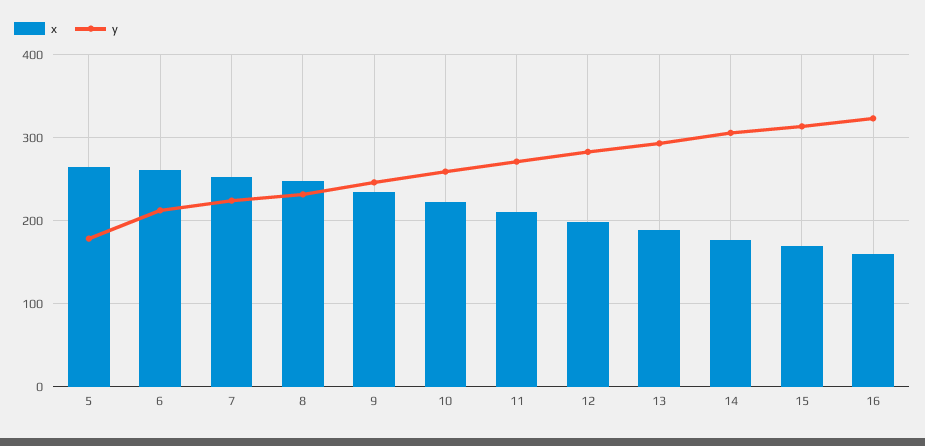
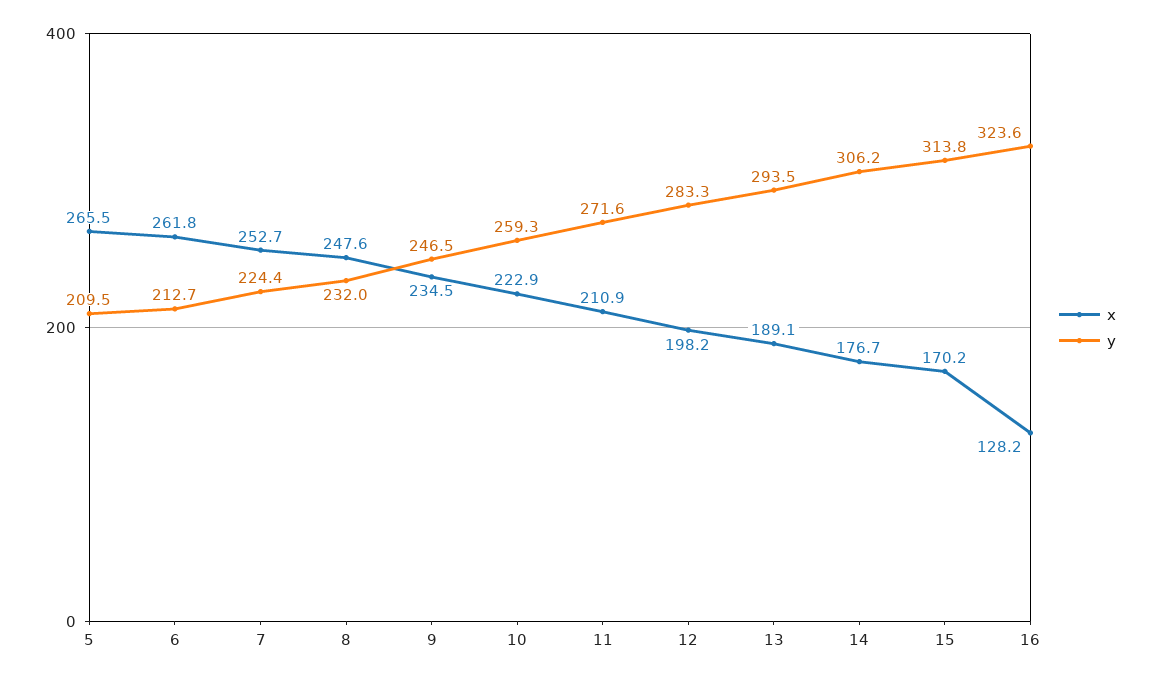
y, 5: 180 -> 209.5
x, 16: 160 -> 128.2

